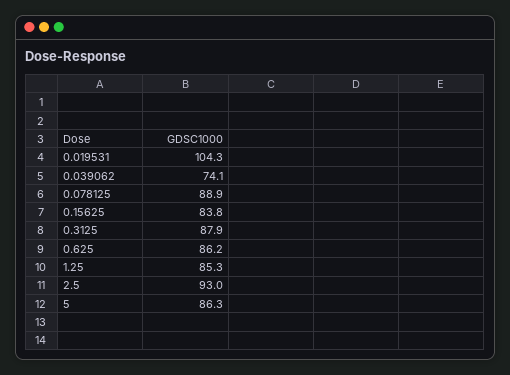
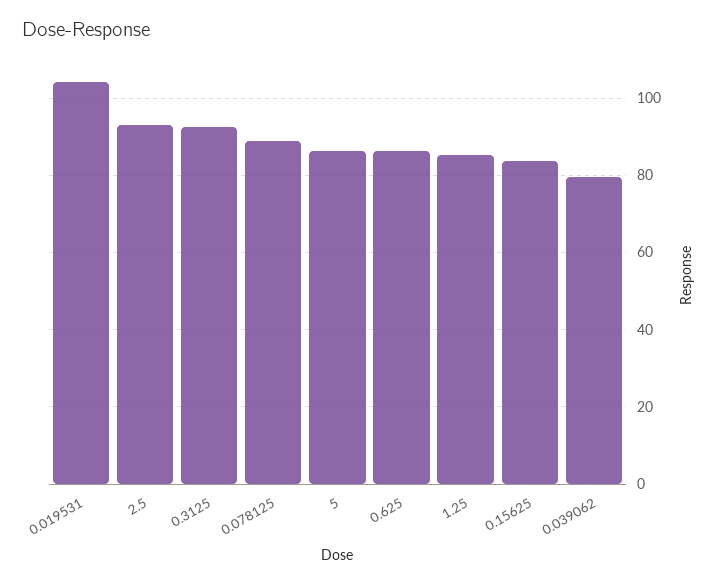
0.039062: 74.1 -> 80
0.3125: 87.9 -> 92

